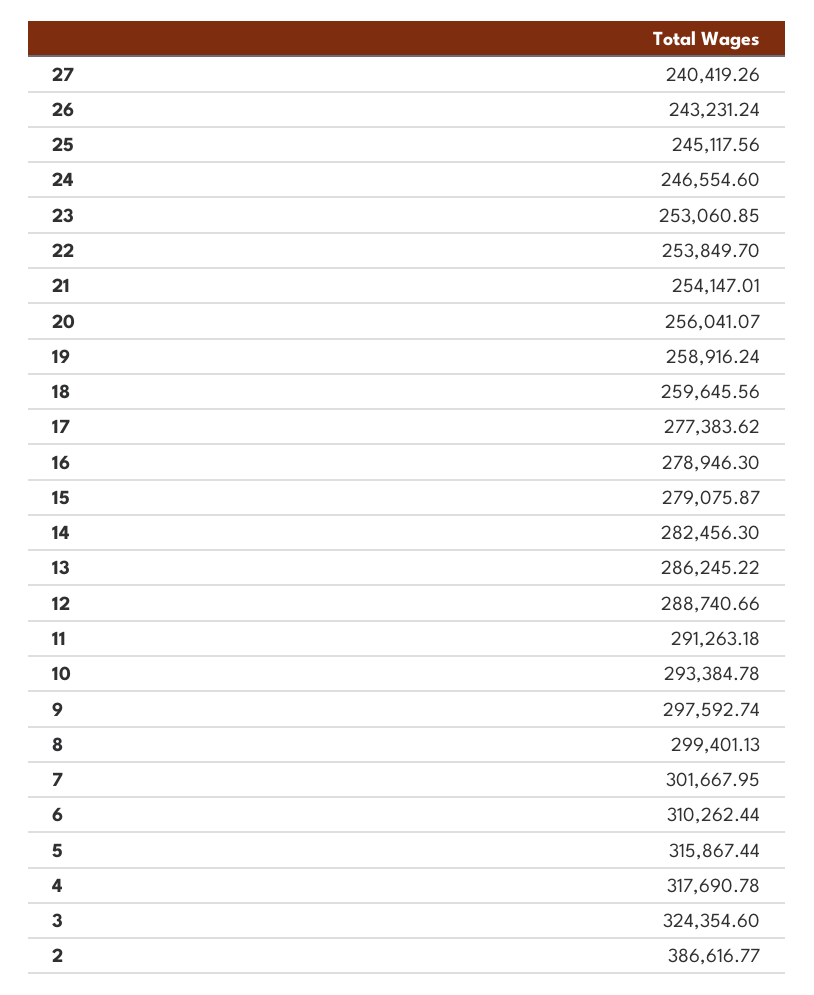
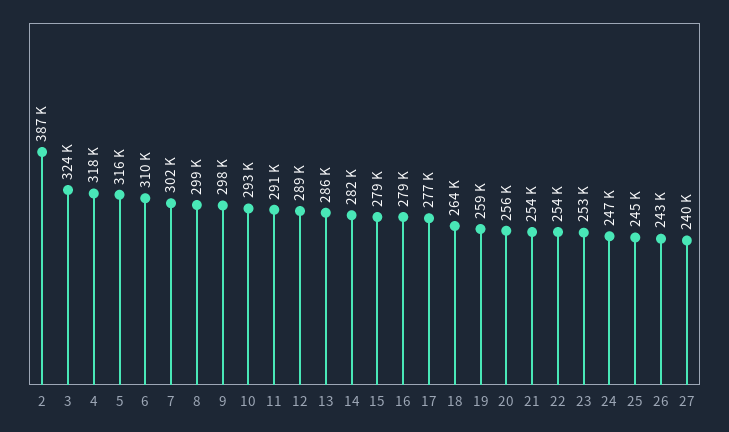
18: 259645.56 -> 264000

